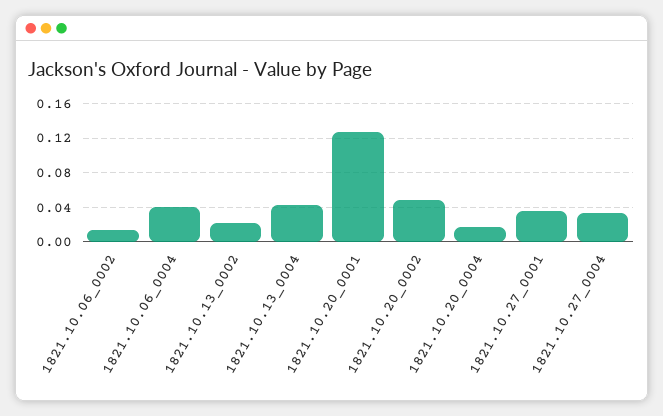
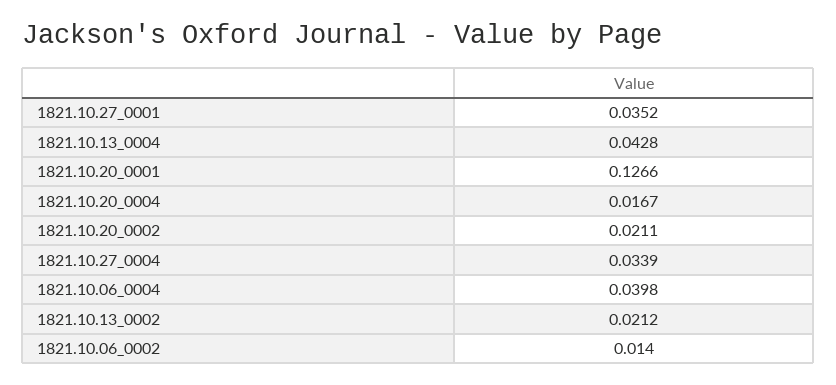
1821.10.20_0002: 0.05 -> 0.0211

